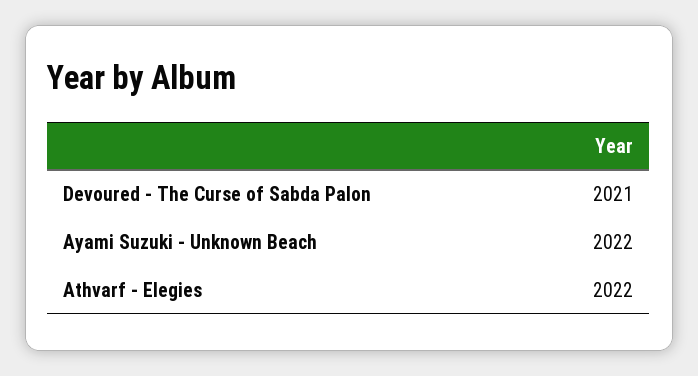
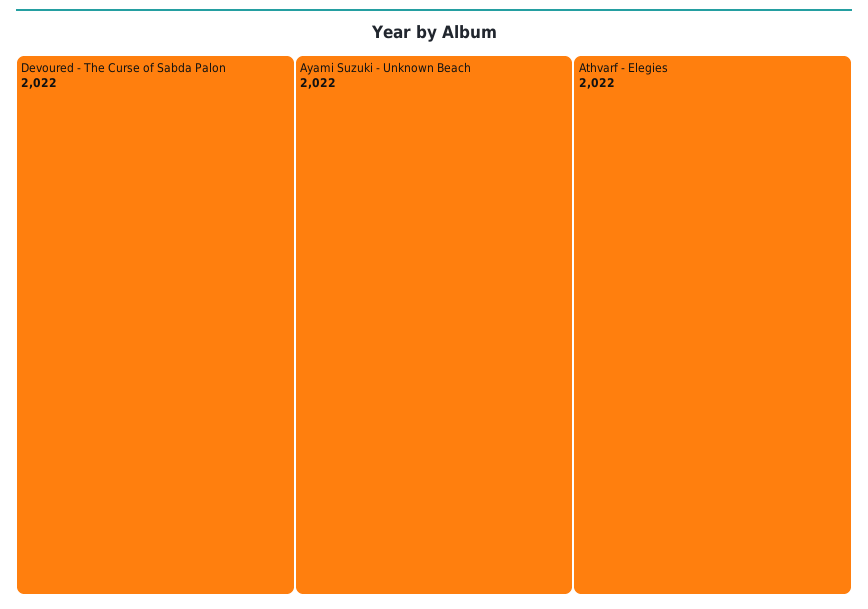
Devoured - The Curse of Sabda Palon: 2021 -> 2022

